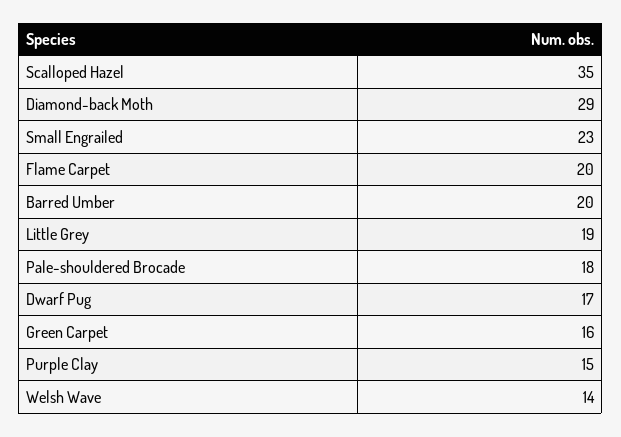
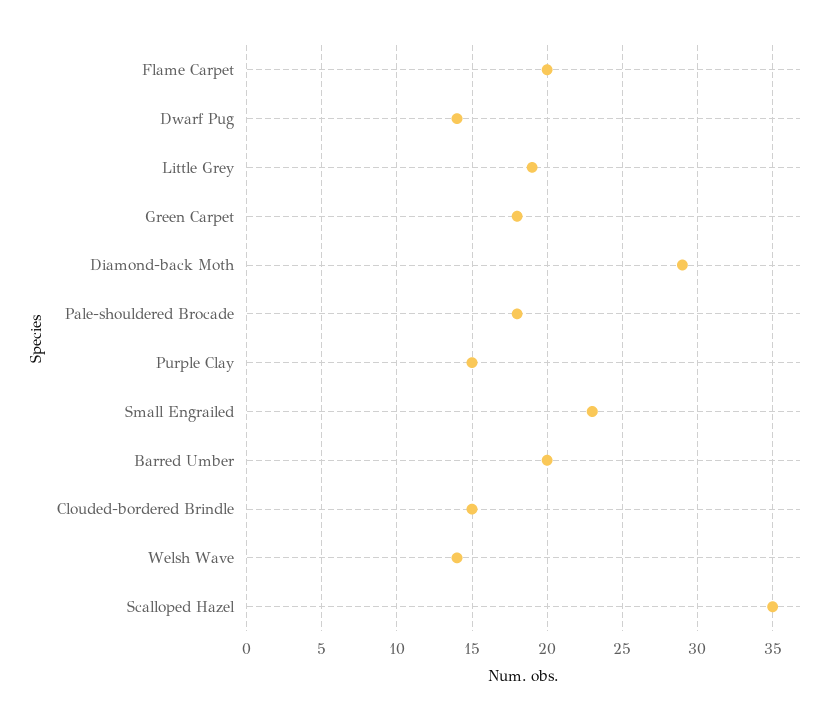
Dwarf Pug: 17 -> 14
Green Carpet: 16 -> 18
Clouded-bordered Brindle: none -> 15

